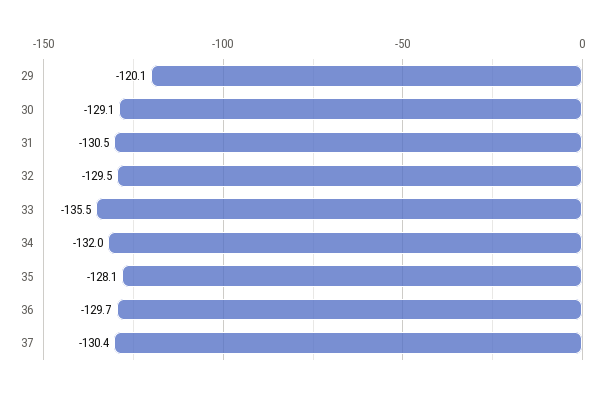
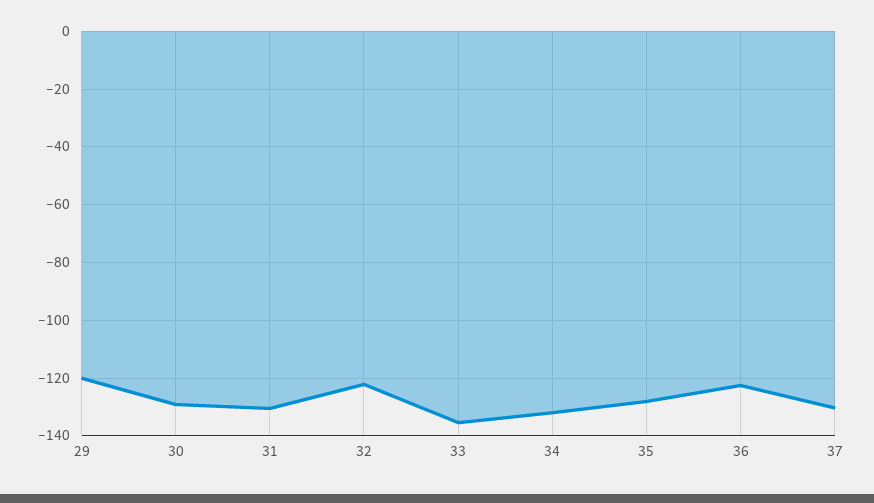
32: -129.5 -> -122.5
36: -129.7 -> -122.5

